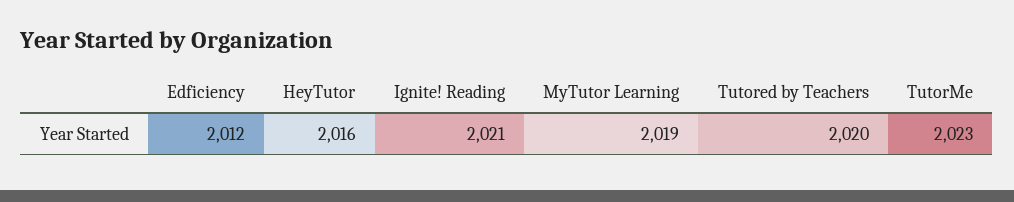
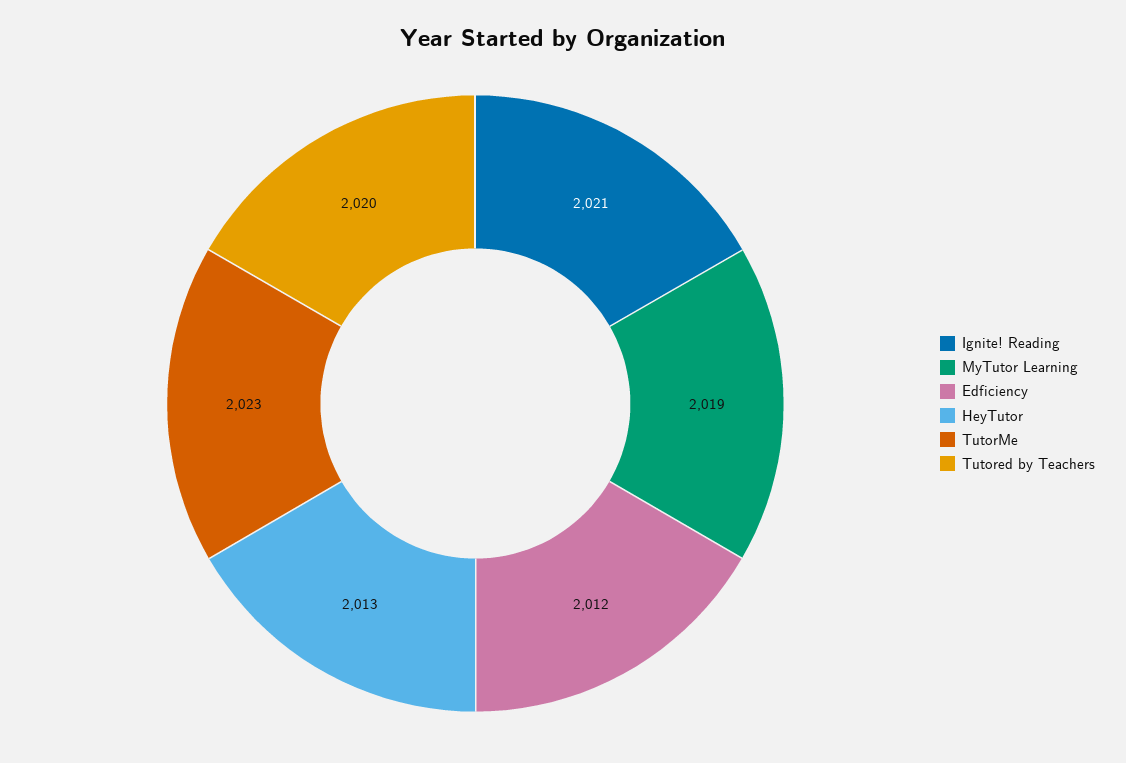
HeyTutor: 2016 -> 2013

